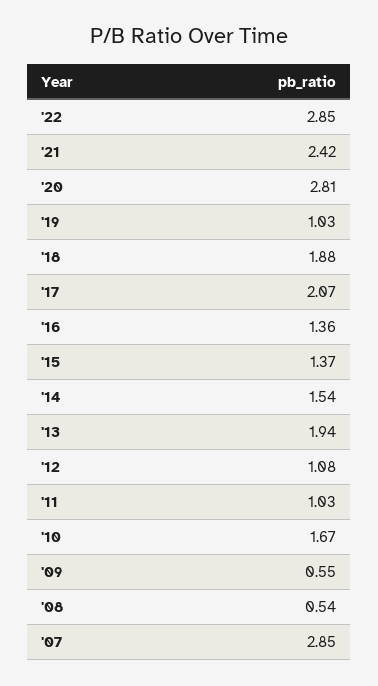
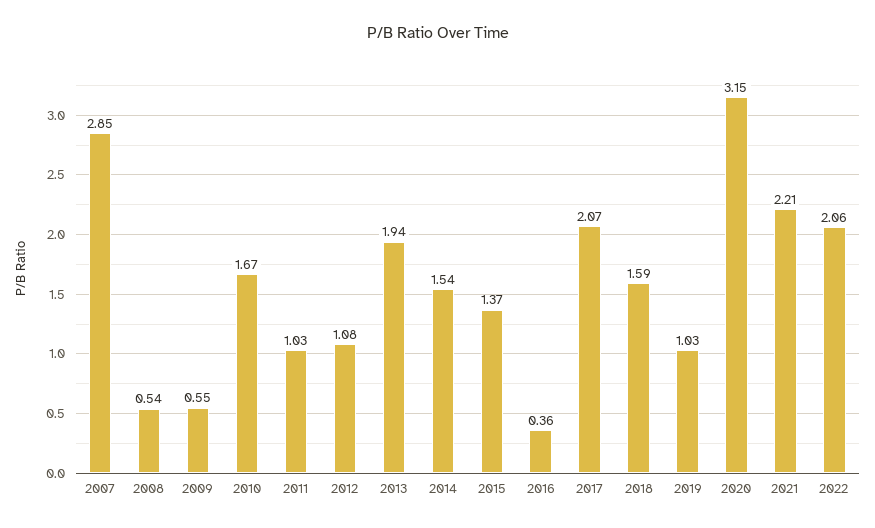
'22: 2.85 -> 2.06
'21: 2.42 -> 2.21
'20: 2.81 -> 3.15
'18: 1.88 -> 1.59
'16: 1.36 -> 0.36

